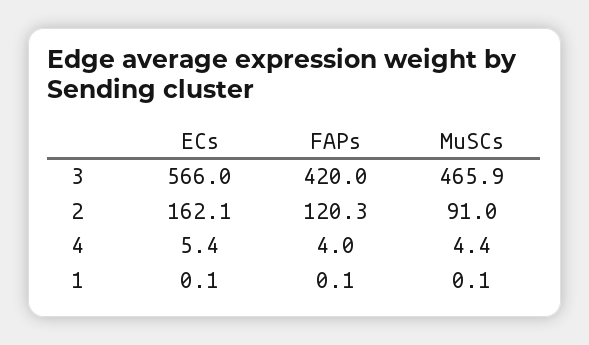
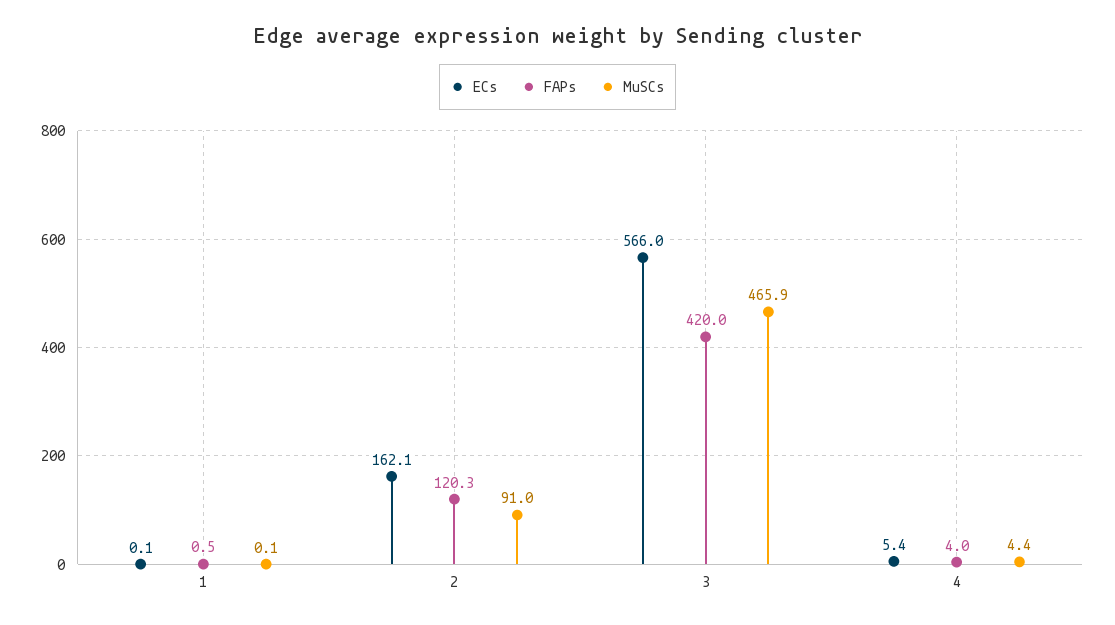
FAPs, 1: 0.1 -> 0.5

